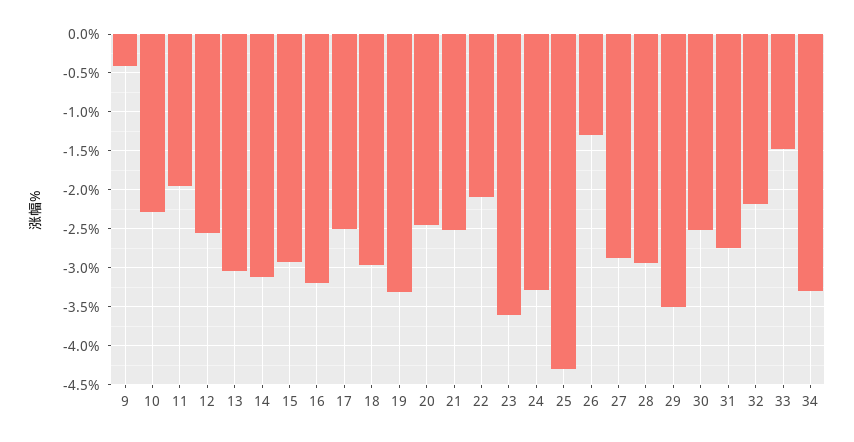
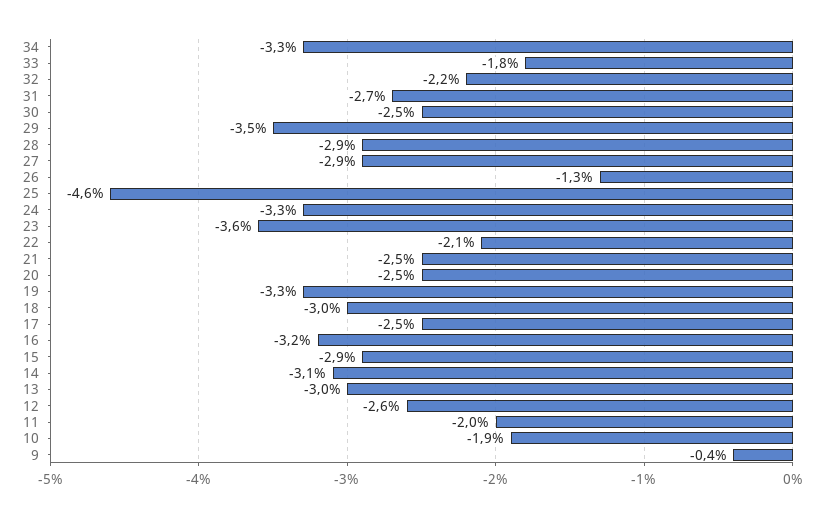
10: -2.3 -> -1.9
25: -4.3 -> -4.6
33: -1.5 -> -1.8

